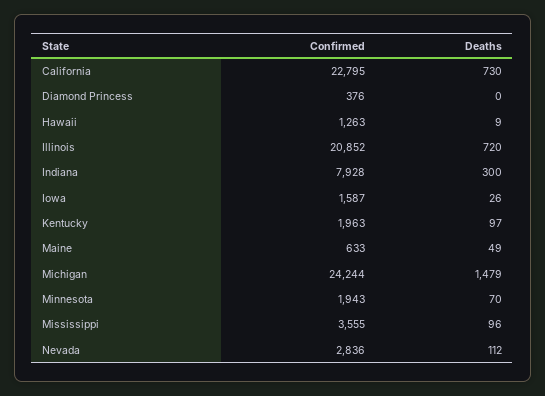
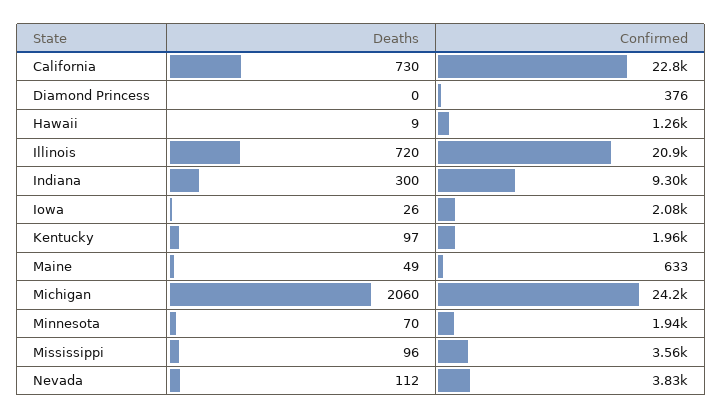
Confirmed, Indiana: 7928 -> 9300
Confirmed, Iowa: 1587 -> 2080
Deaths, Michigan: 1479 -> 2060
Confirmed, Nevada: 2836 -> 3830

